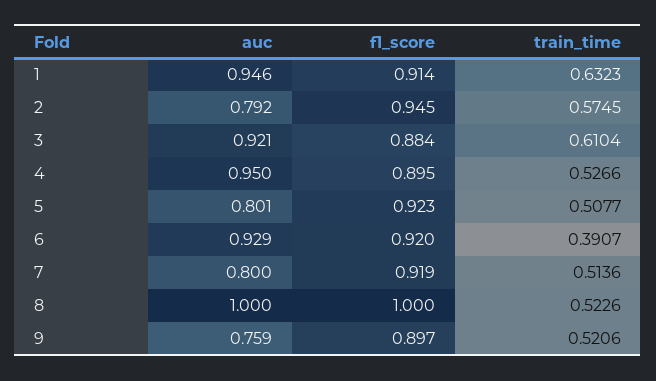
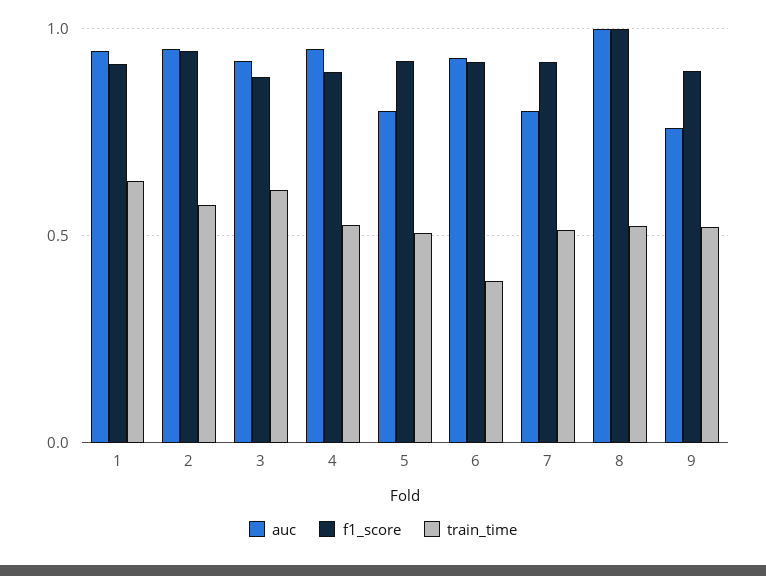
auc, 2: 0.792 -> 0.95

